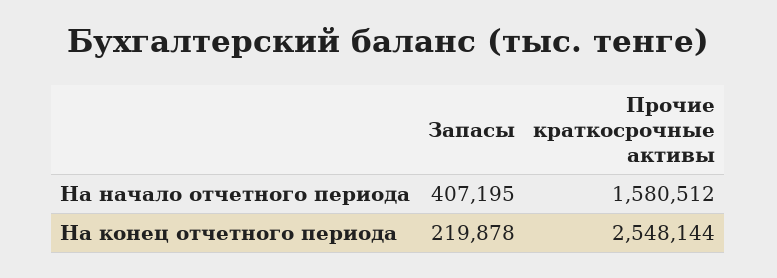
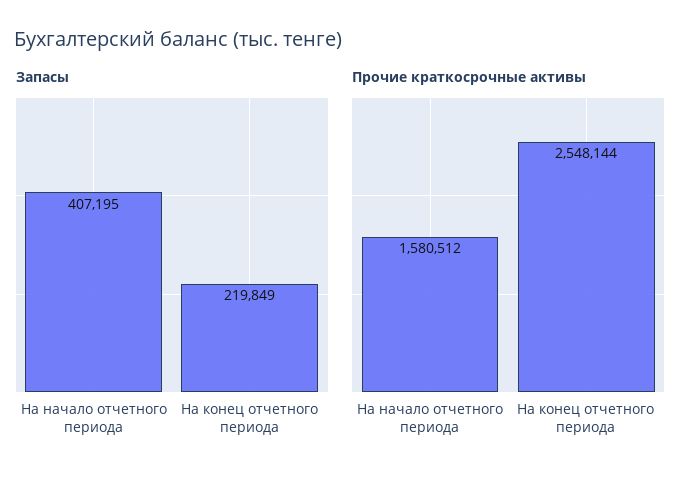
Запасы, На конец отчетного периода: 219878 -> 219849

